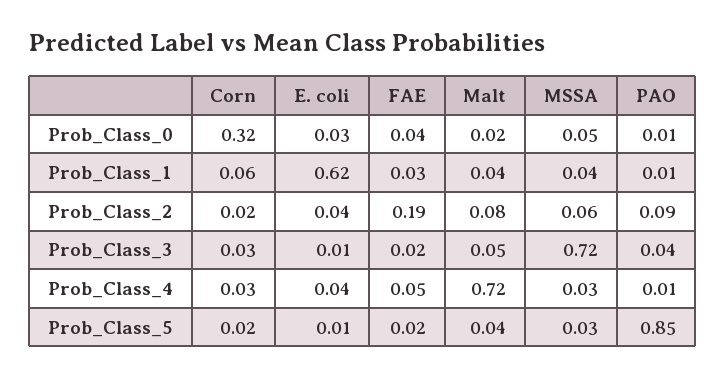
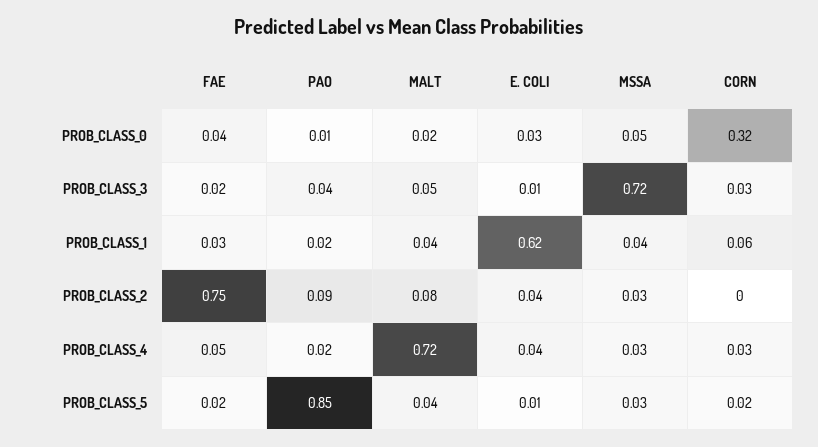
PAO, Prob_Class_1: 0.01 -> 0.02
Corn, Prob_Class_2: 0.02 -> 0
FAE, Prob_Class_2: 0.19 -> 0.75
MSSA, Prob_Class_2: 0.06 -> 0.03
PAO, Prob_Class_4: 0.01 -> 0.02

